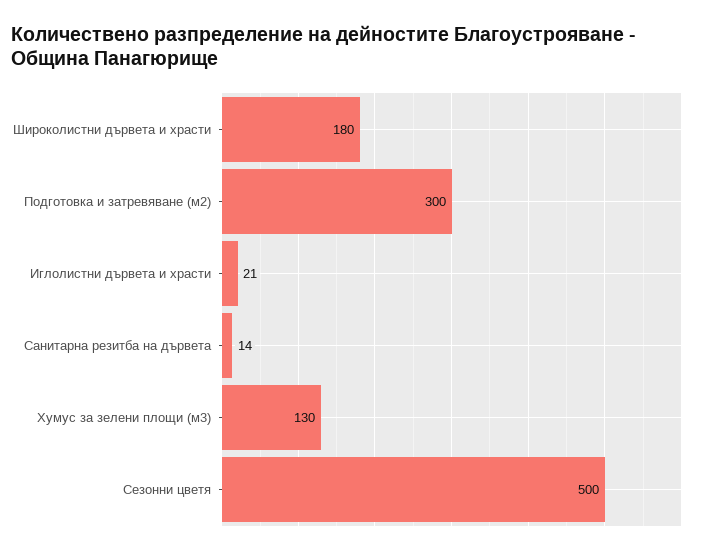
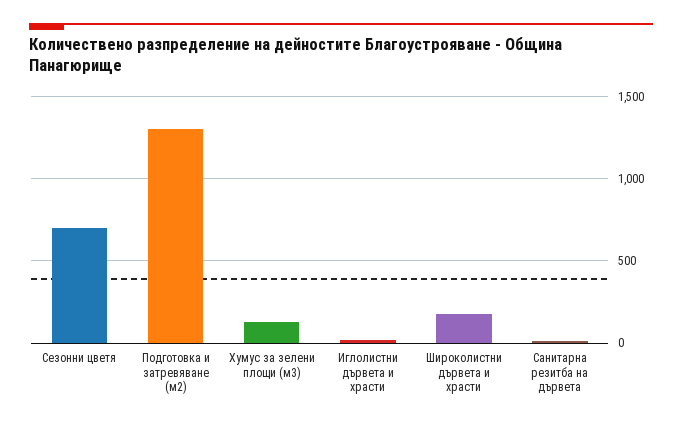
Подготовка и затревяване (м2): 300 -> 1300
Сезонни цветя: 500 -> 700

